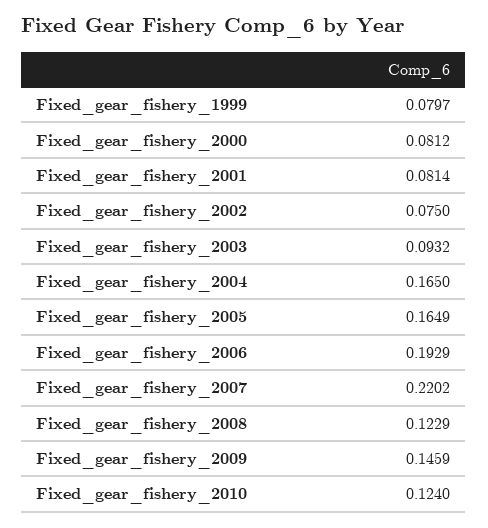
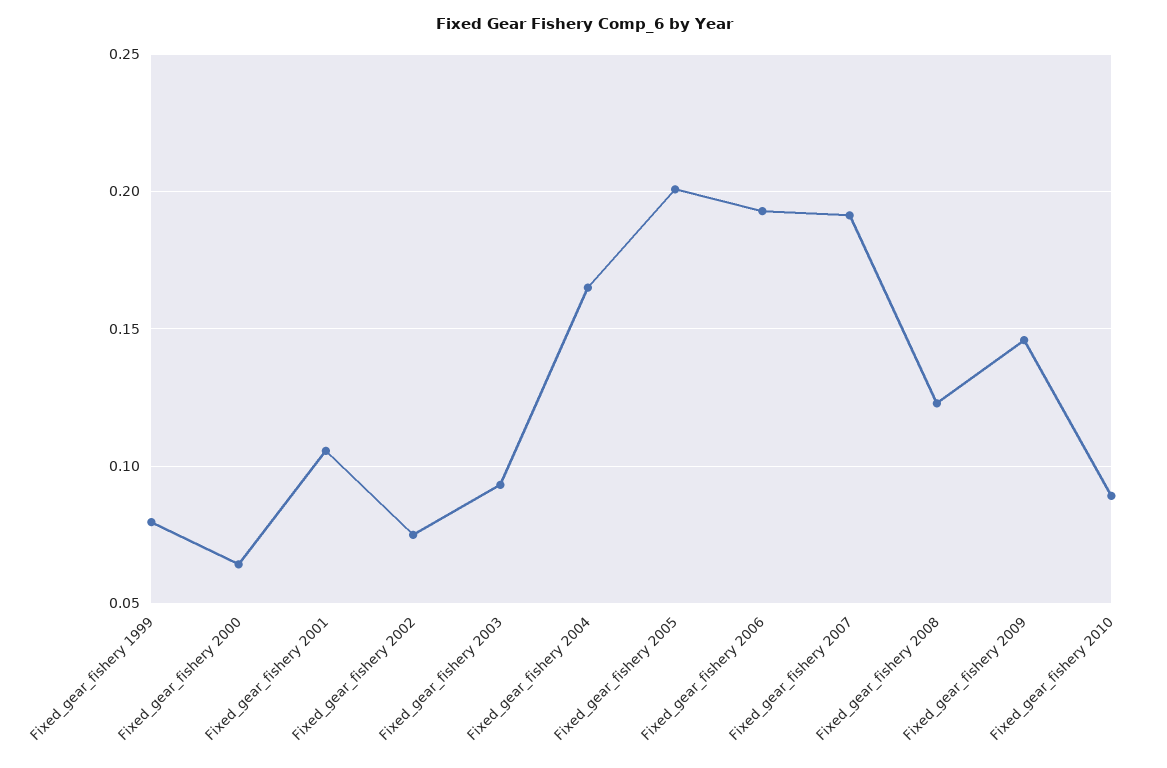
Fixed_gear_fishery_2000: 0.0812 -> 0.065
Fixed_gear_fishery_2001: 0.0814 -> 0.105
Fixed_gear_fishery_2005: 0.1649 -> 0.2
Fixed_gear_fishery_2007: 0.2202 -> 0.19
Fixed_gear_fishery_2010: 0.124 -> 0.09

